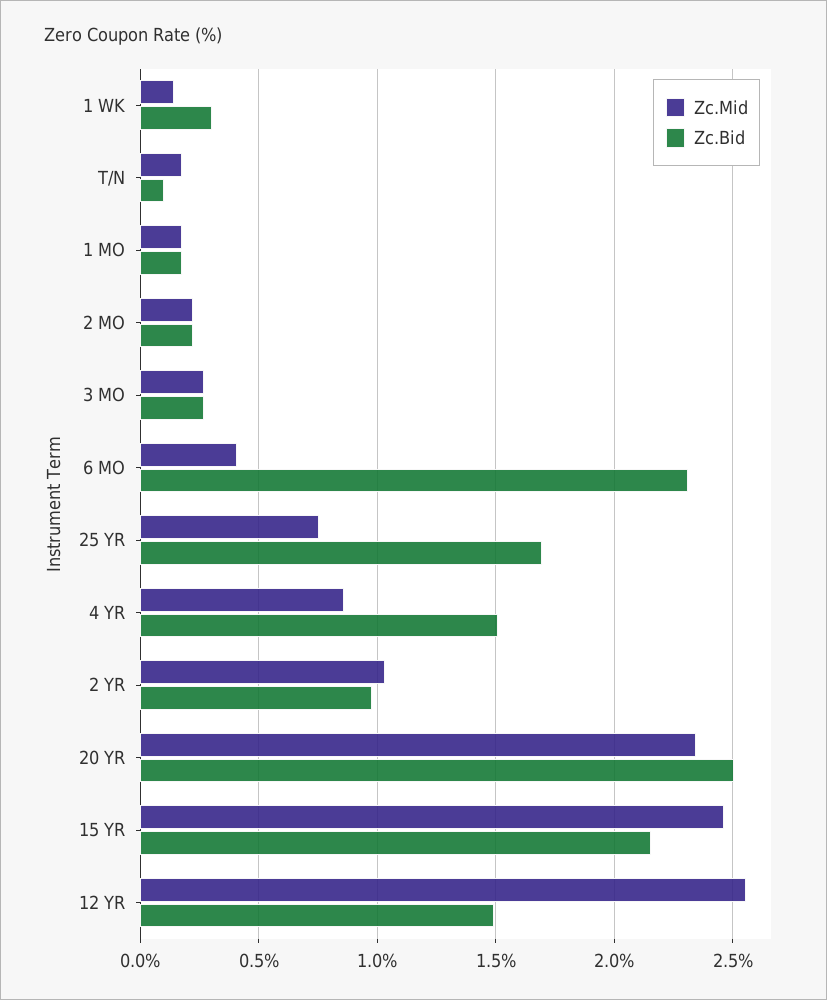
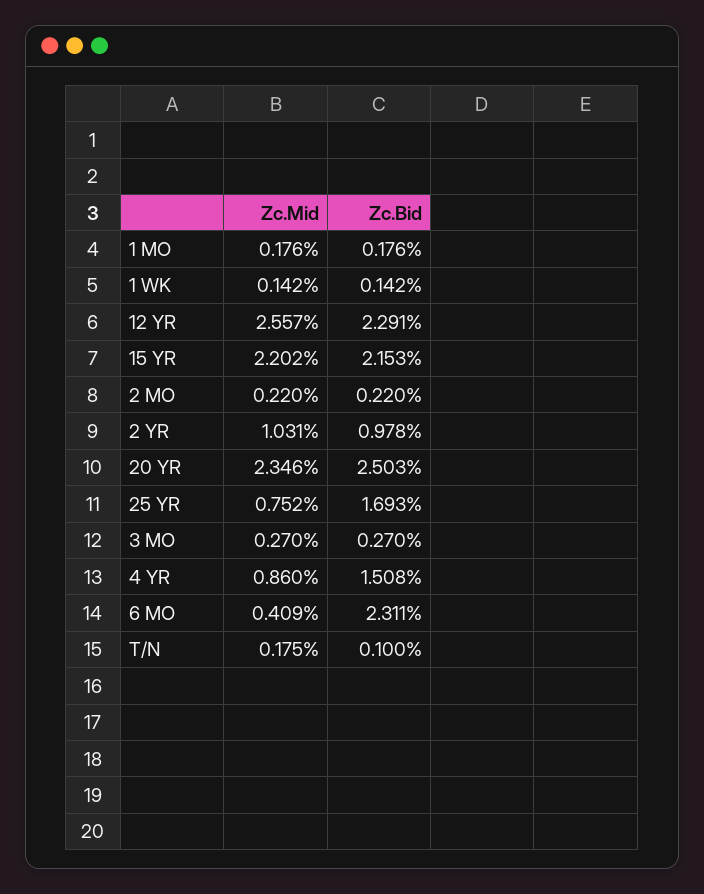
Zc.Bid, 1 WK: 0.3 -> 0.142
Zc.Mid, 15 YR: 2.45 -> 2.202
Zc.Bid, 12 YR: 1.5 -> 2.291

